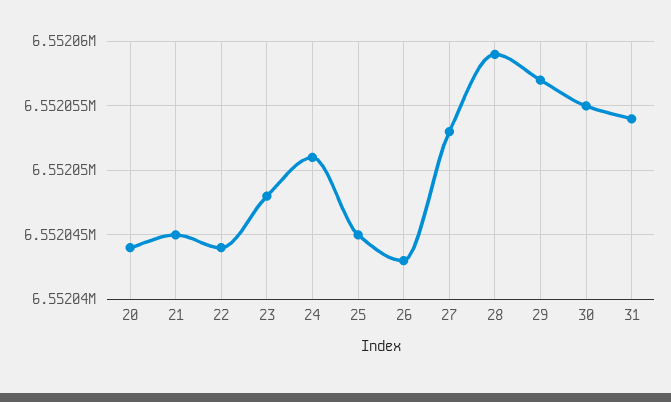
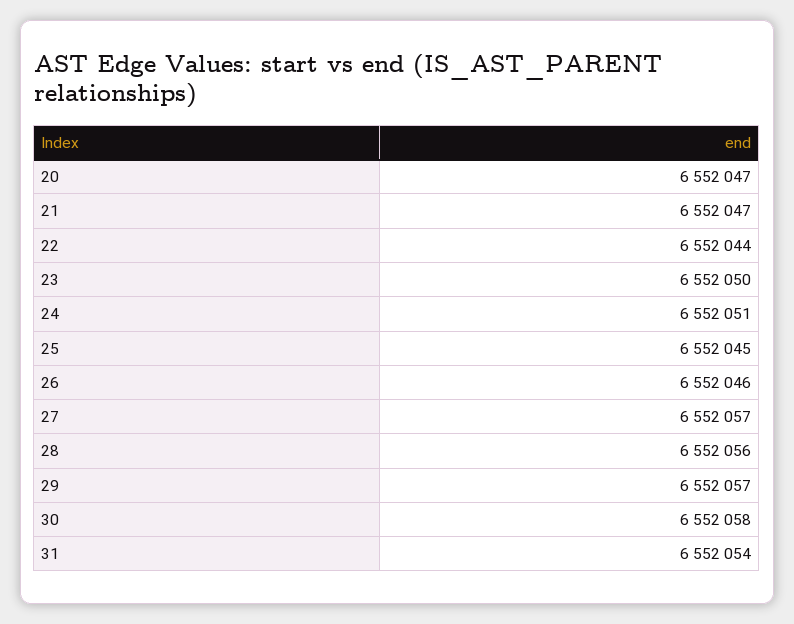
20: 6552044 -> 6552047
21: 6552045 -> 6552047
23: 6552048 -> 6552050
26: 6552043 -> 6552046
27: 6552053 -> 6552057
28: 6552059 -> 6552056
30: 6552055 -> 6552058

